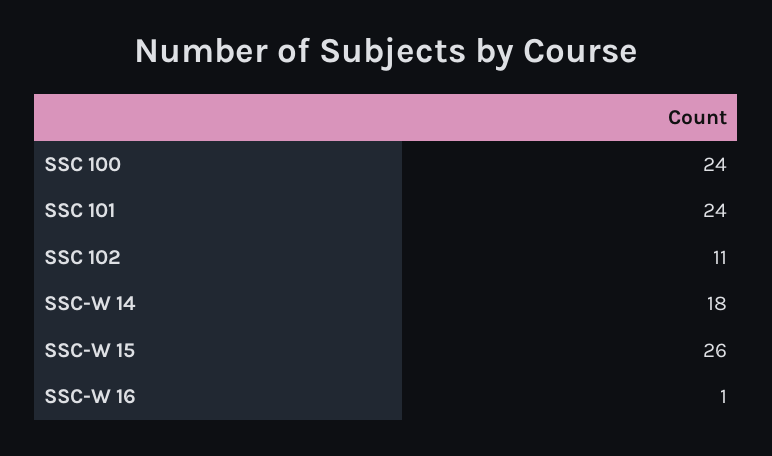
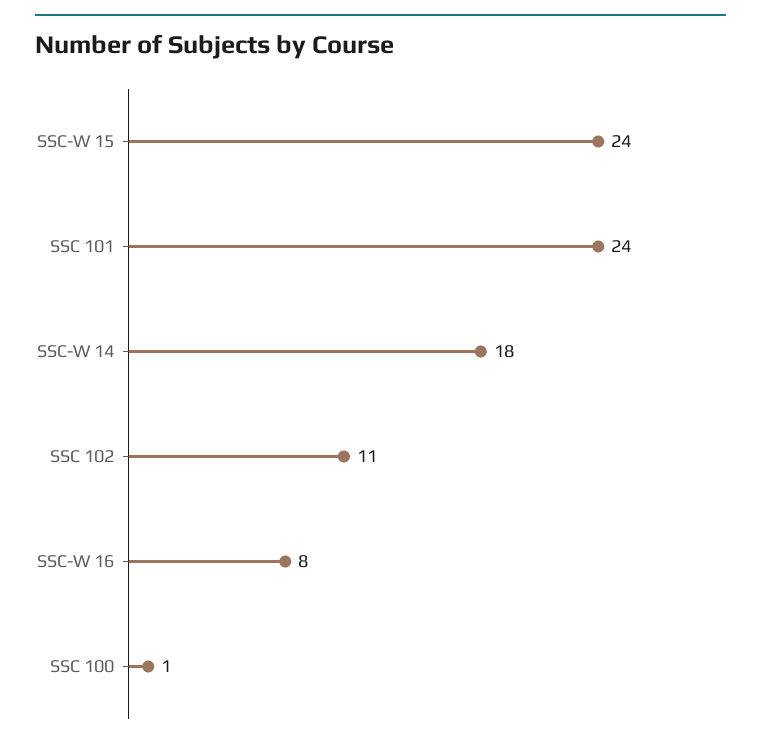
SSC 100: 24 -> 1
SSC-W 15: 26 -> 24
SSC-W 16: 1 -> 8

